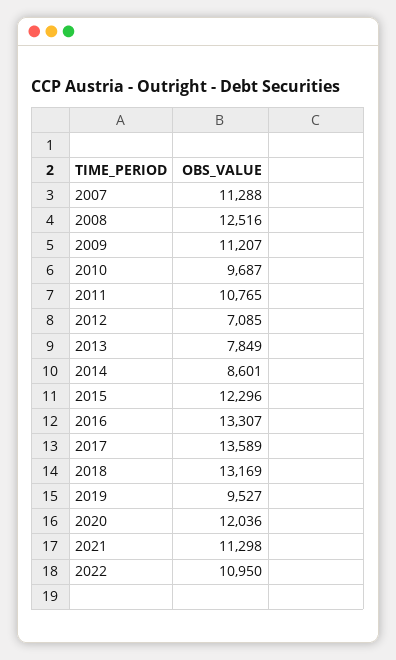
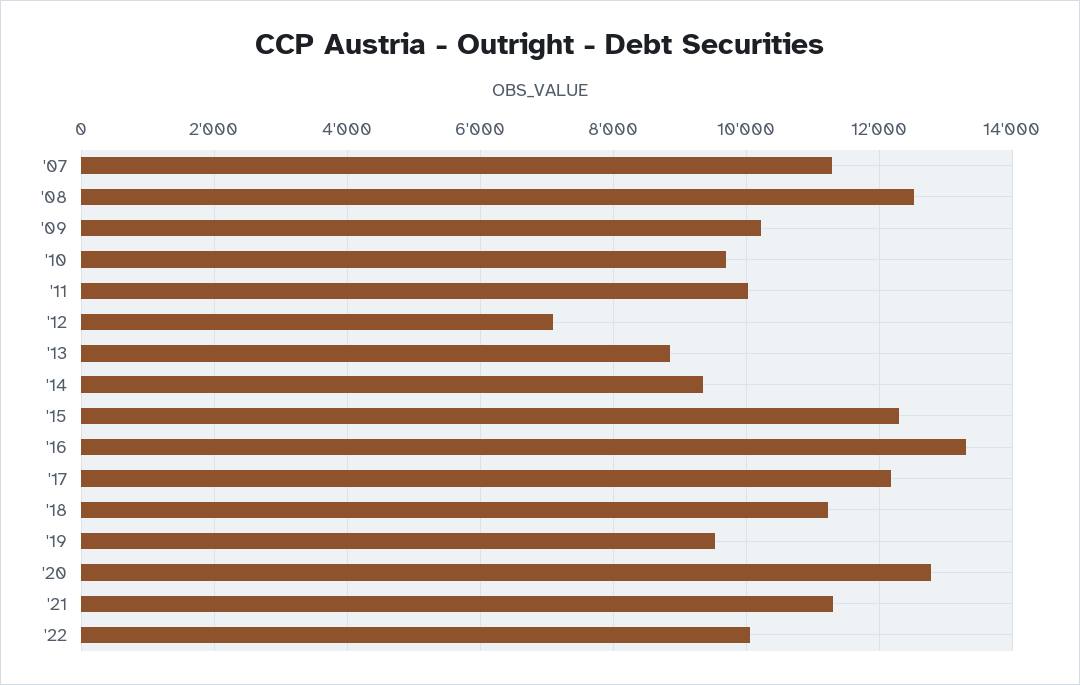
2009: 11207 -> 10200
2011: 10765 -> 10000
2013: 7849 -> 8800
2014: 8601 -> 9400
2017: 13589 -> 12200
2018: 13169 -> 11200
2020: 12036 -> 12800
2022: 10950 -> 10000

